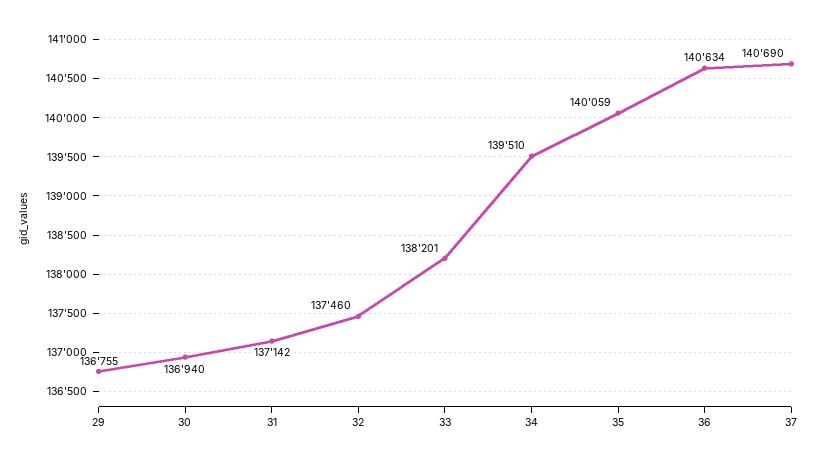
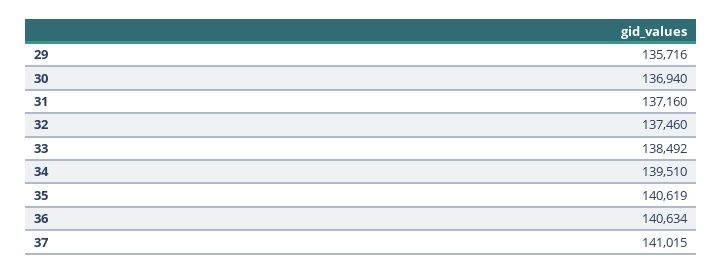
29: 136755 -> 135716
31: 137142 -> 137160
33: 138201 -> 138492
35: 140059 -> 140619
37: 140690 -> 141015

